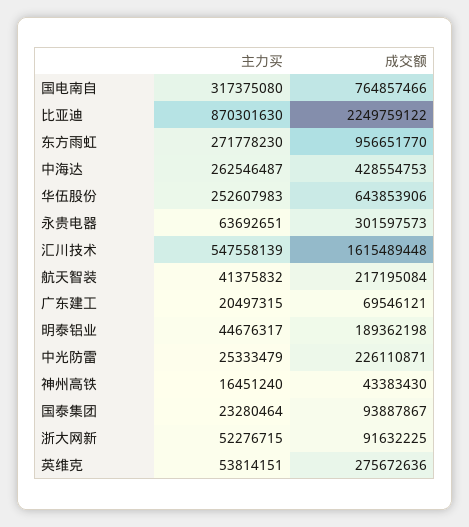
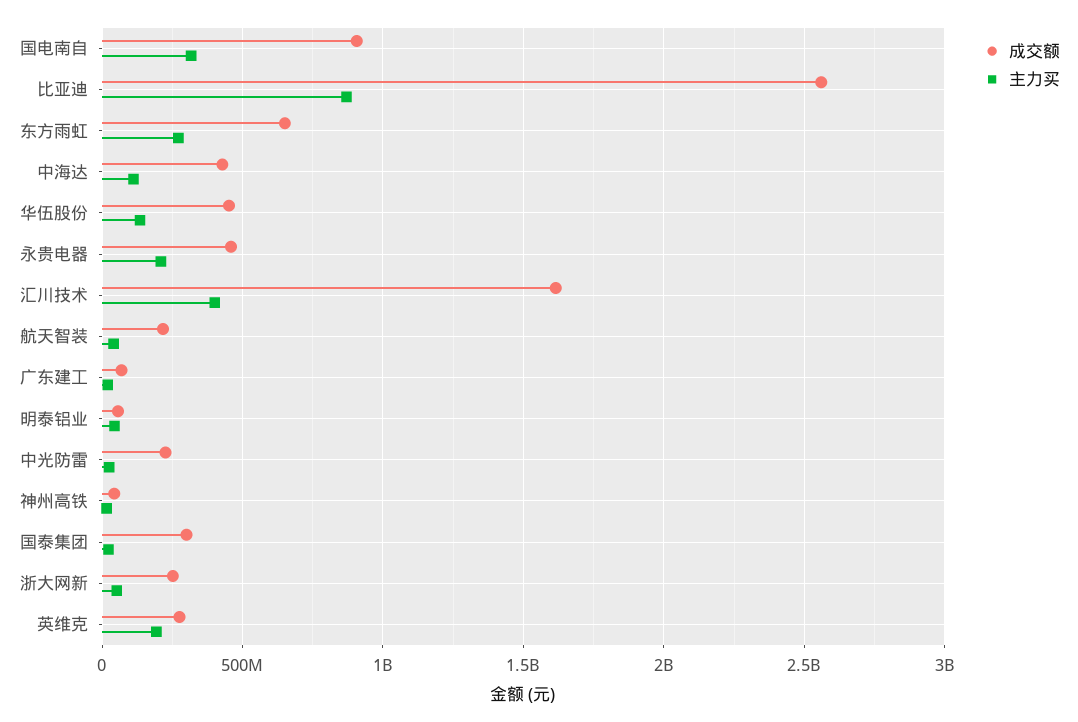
成交额, 国电南自: 764857466 -> 900000000
成交额, 比亚迪: 2249759122 -> 2550000000
成交额, 东方雨虹: 956651770 -> 650000000
主力买, 中海达: 262546487 -> 100000000
主力买, 华伍股份: 252607983 -> 150000000
成交额, 华伍股份: 643853906 -> 450000000
主力买, 永贵电器: 63692651 -> 200000000
成交额, 永贵电器: 301597573 -> 450000000
主力买, 汇川技术: 547558139 -> 400000000
成交额, 明泰铝业: 189362198 -> 50000000
成交额, 国泰集团: 93887867 -> 300000000
成交额, 浙大网新: 91632225 -> 250000000
主力买, 英维克: 53814151 -> 200000000

